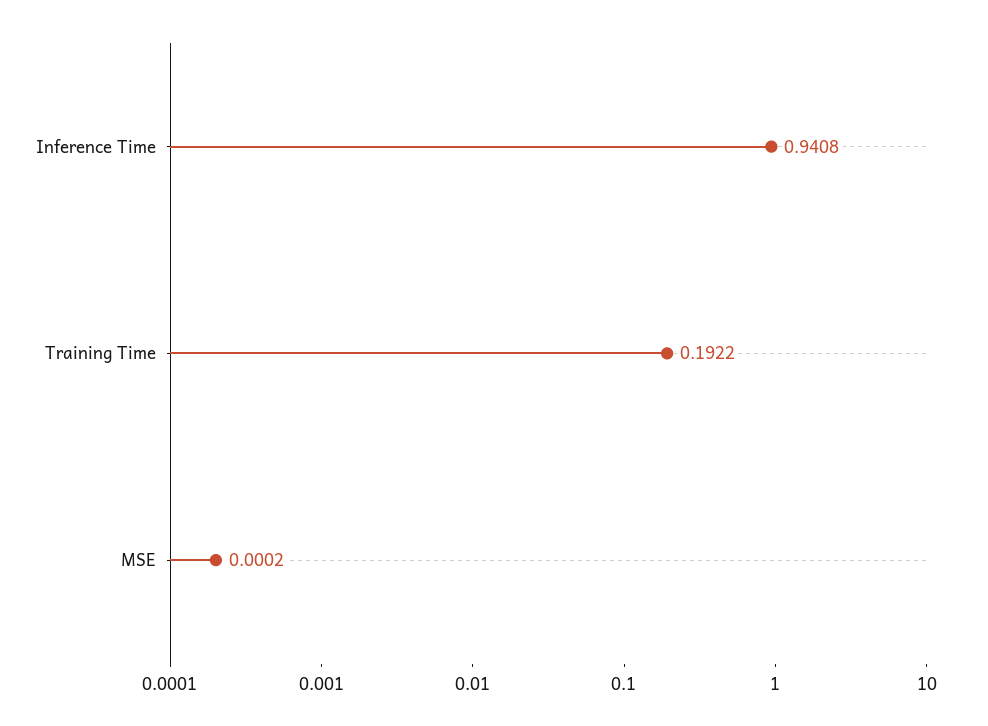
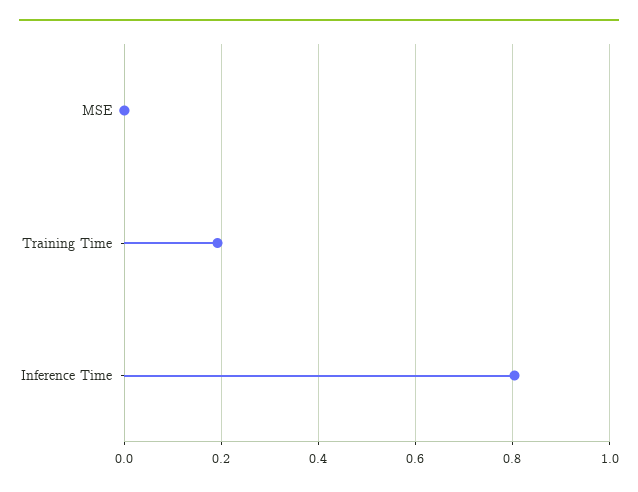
Inference Time: 0.9408 -> 0.8

